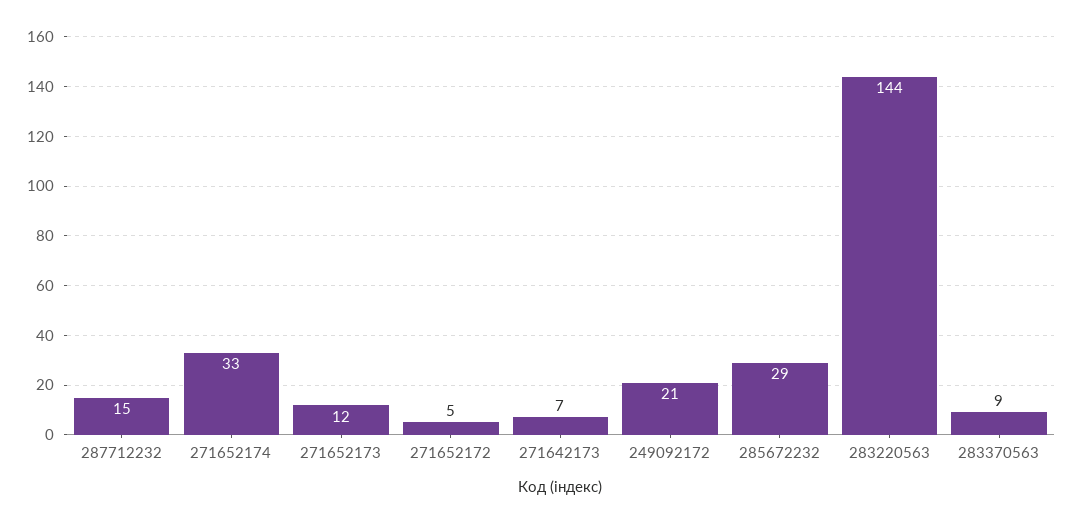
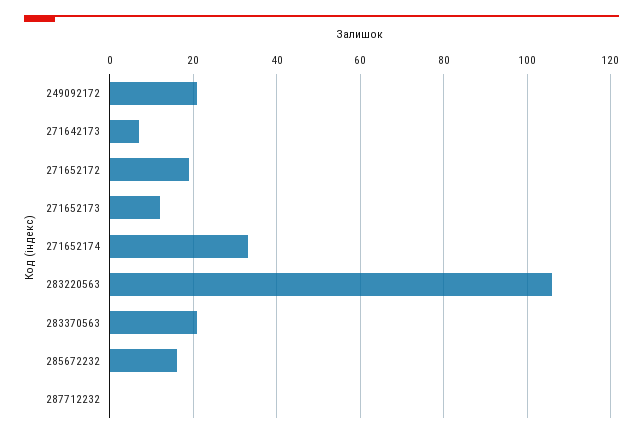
287712232: 15 -> 0
271652172: 5 -> 20
285672232: 29 -> 15
283220563: 144 -> 105
283370563: 9 -> 20

